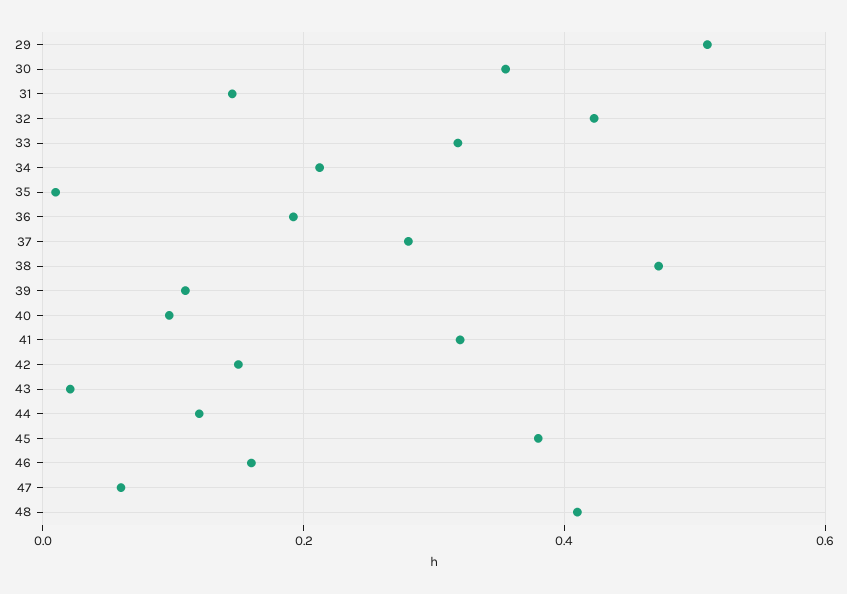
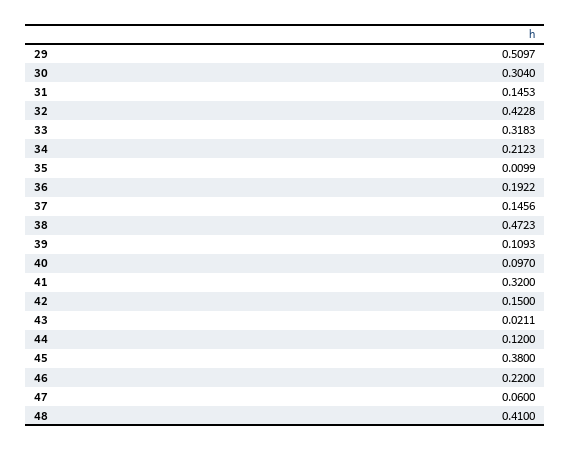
30: 0.36 -> 0.304
37: 0.28 -> 0.1456
46: 0.16 -> 0.22

